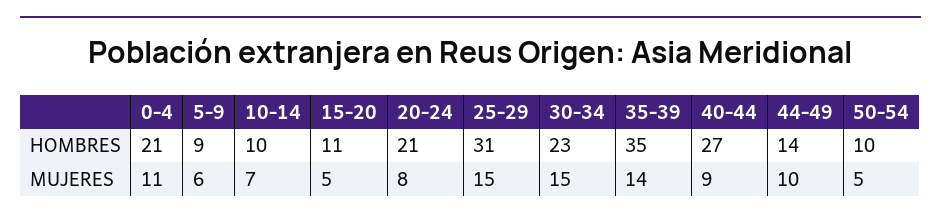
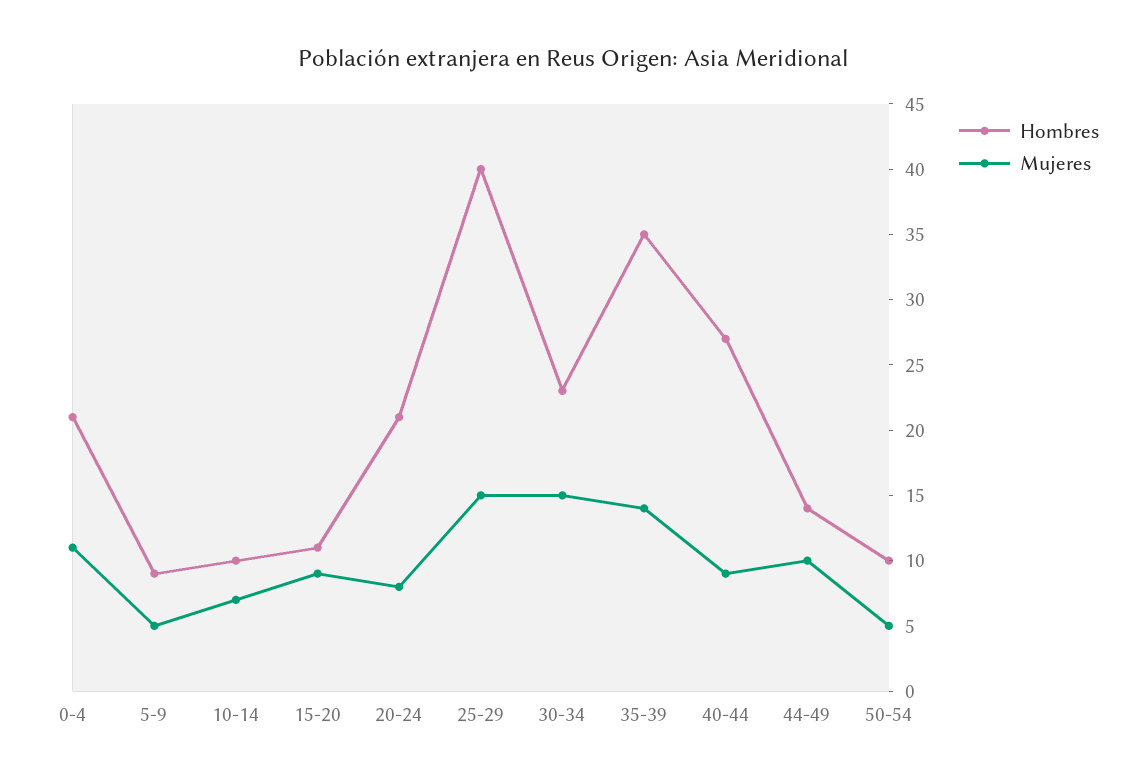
HOMBRES, 25-29: 31 -> 40
MUJERES, 5-9: 6 -> 5
MUJERES, 15-20: 5 -> 9

